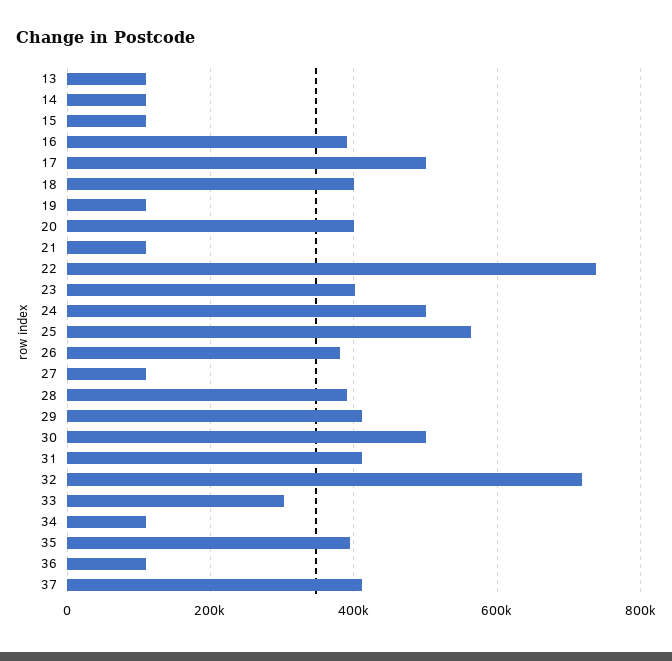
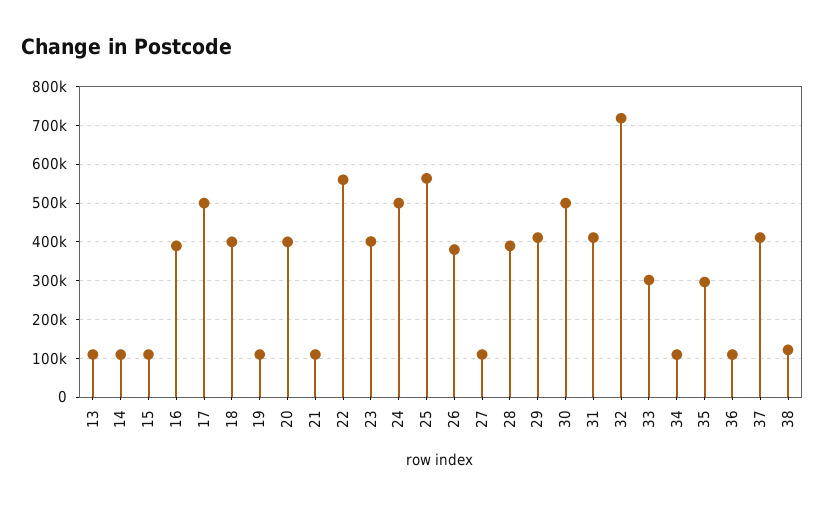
22: 740000 -> 560000
35: 400000 -> 300000
38: none -> 120000

